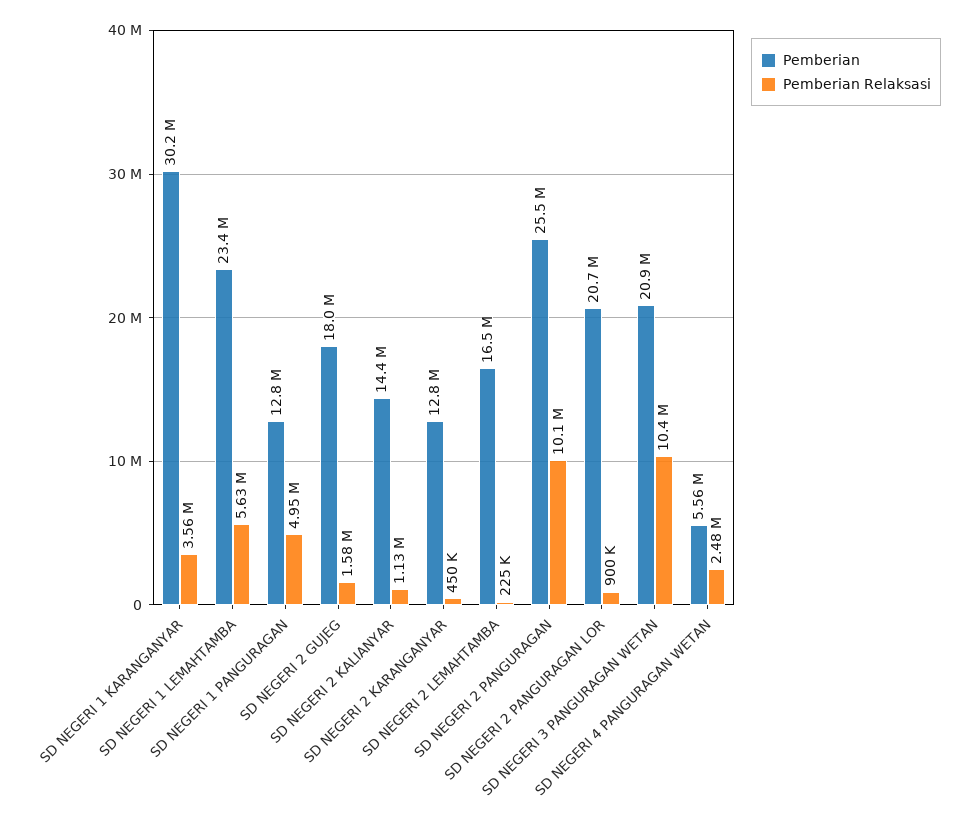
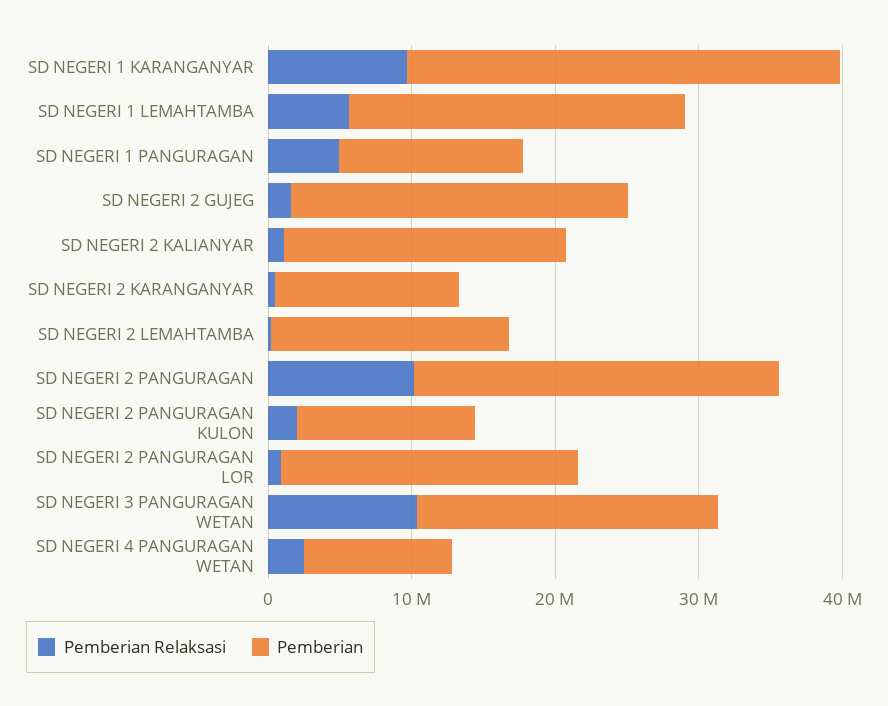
Pemberian Relaksasi, SD NEGERI 1 KARANGANYAR: 3560000 -> 10000000
Pemberian, SD NEGERI 2 GUJEG: 18000000 -> 24000000
Pemberian, SD NEGERI 2 KALIANYAR: 14400000 -> 20000000
Pemberian, SD NEGERI 4 PANGURAGAN WETAN: 5560000 -> 10000000
Pemberian Relaksasi, SD NEGERI 2 PANGURAGAN KULON: none -> 2000000
Pemberian, SD NEGERI 2 PANGURAGAN KULON: none -> 12000000

